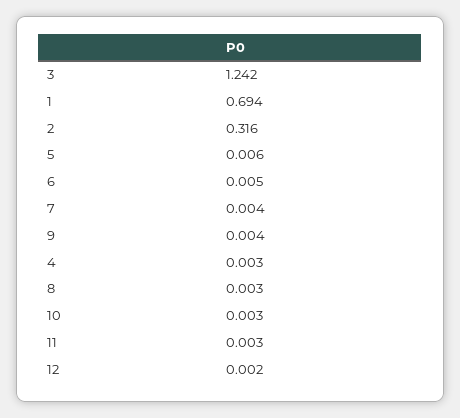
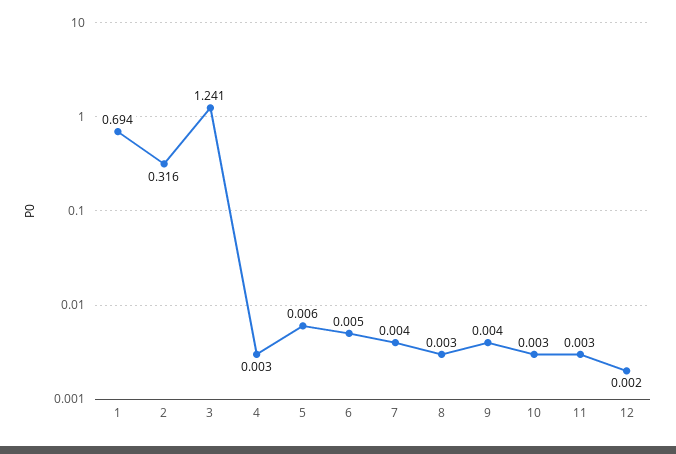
3: 1.242 -> 1.241

